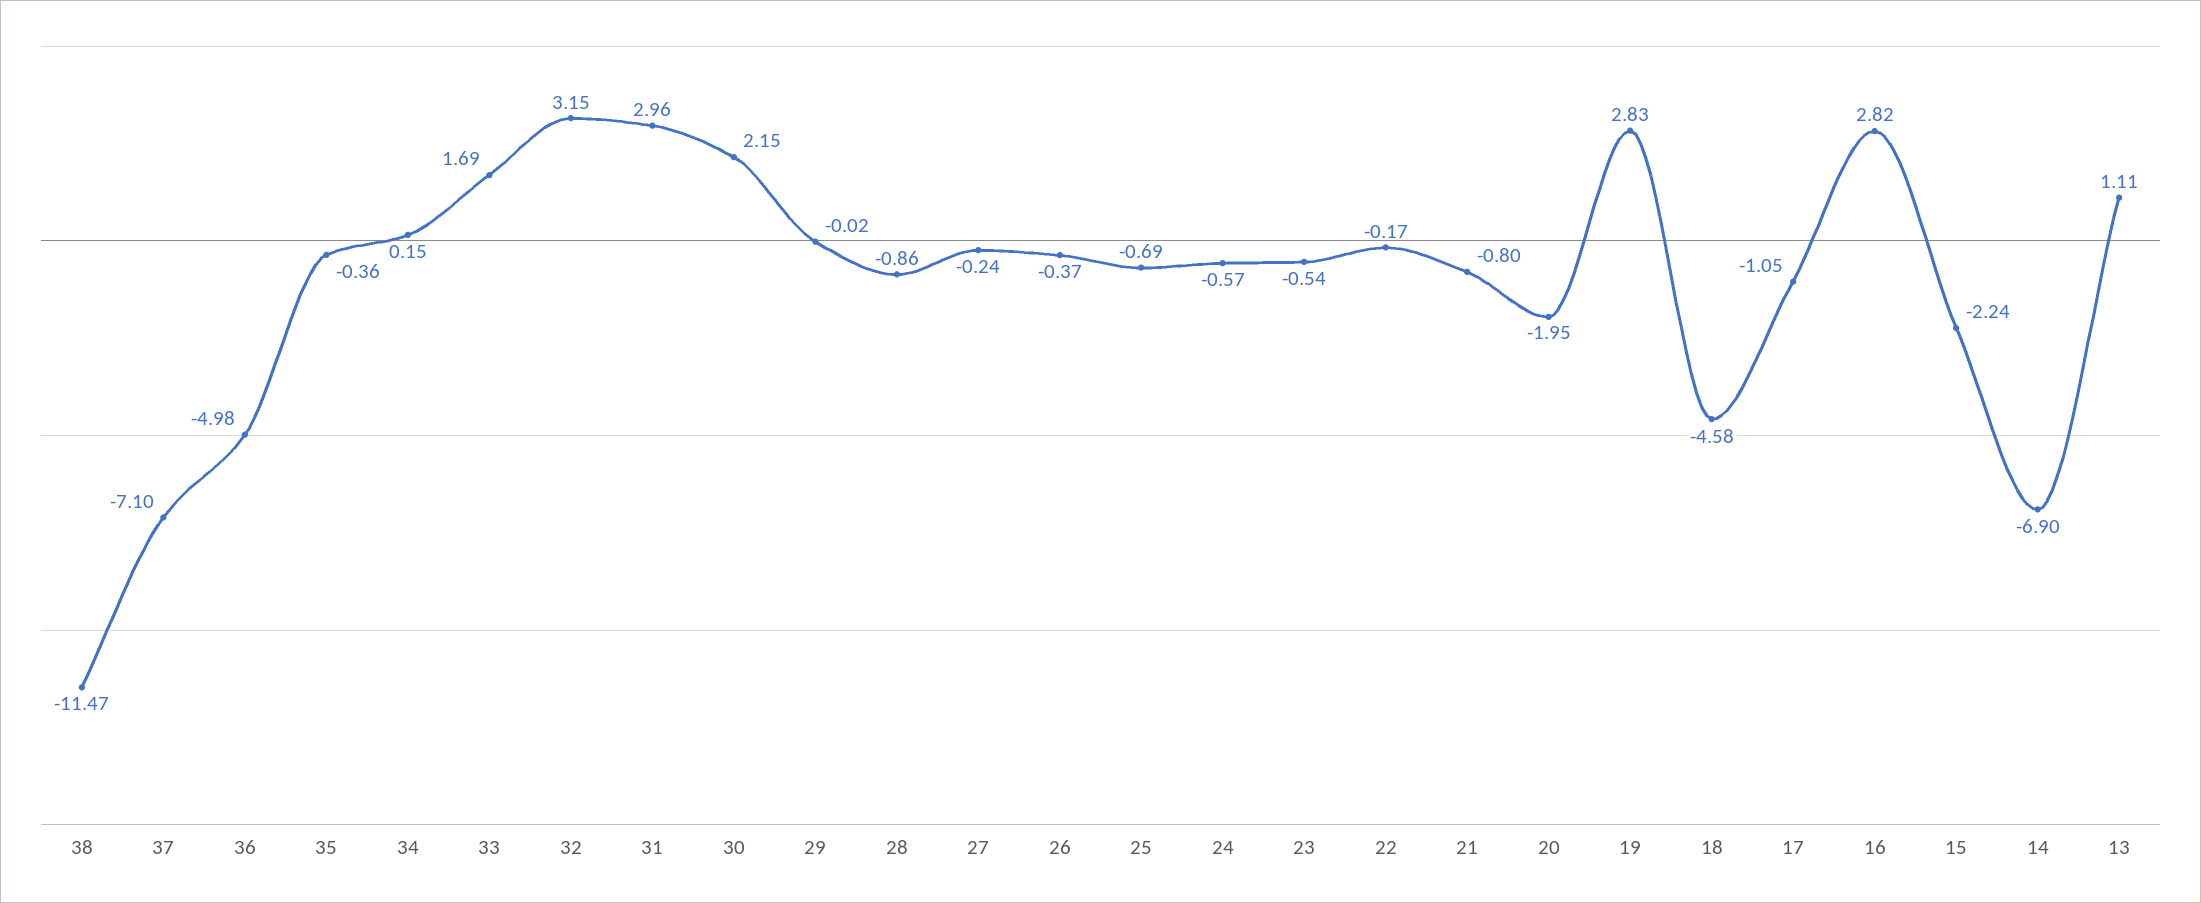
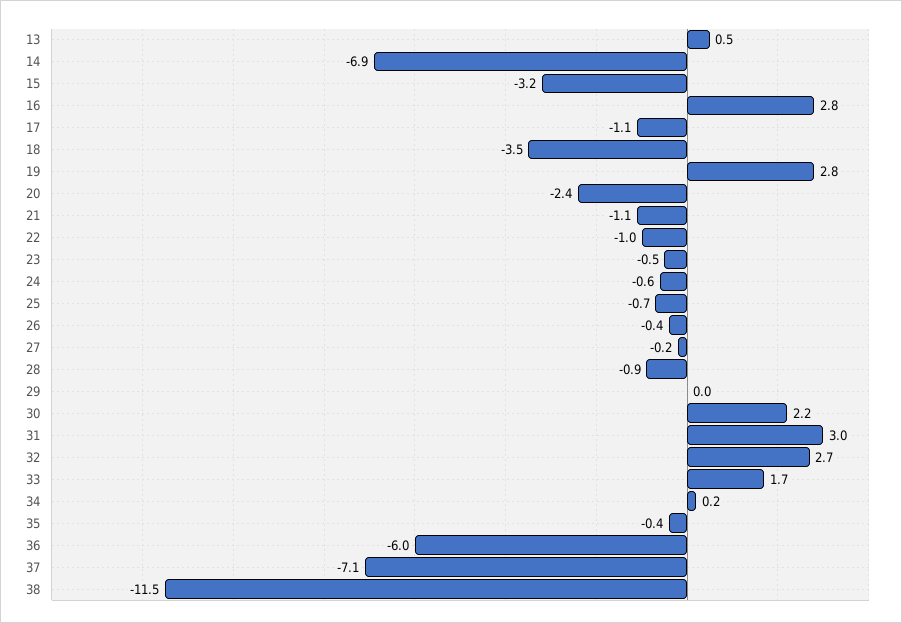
36: -4.98 -> -6
32: 3.15 -> 2.7
22: -0.17 -> -1
21: -0.8 -> -1.1
20: -1.95 -> -2.4
18: -4.58 -> -3.5
15: -2.24 -> -3.2
13: 1.11 -> 0.5

